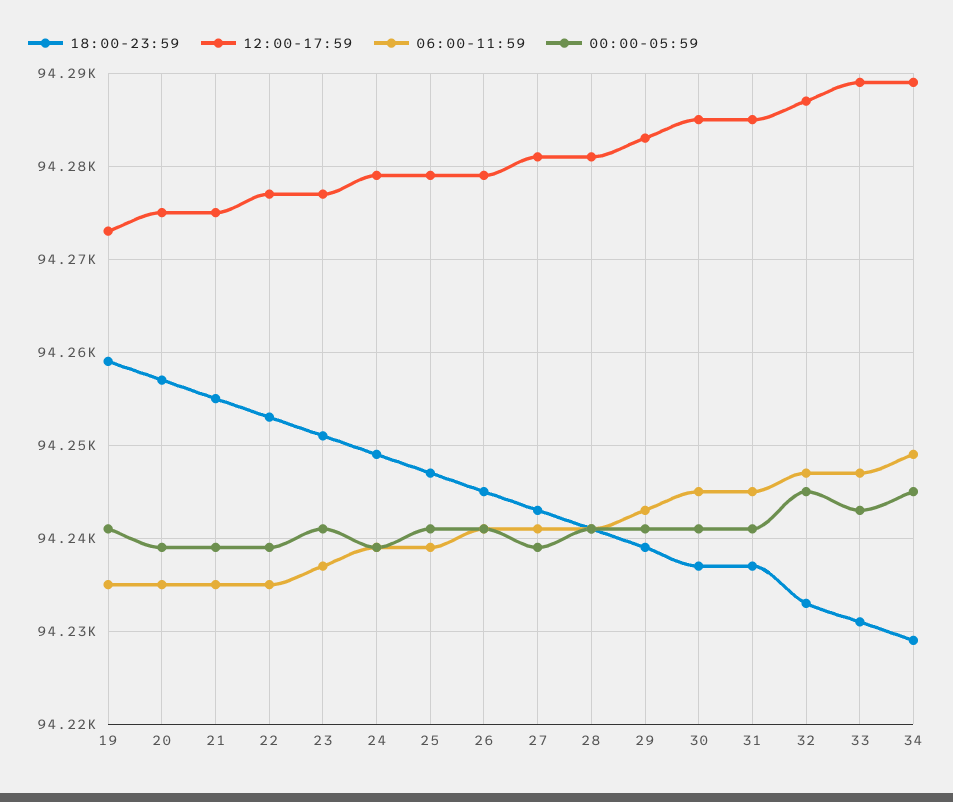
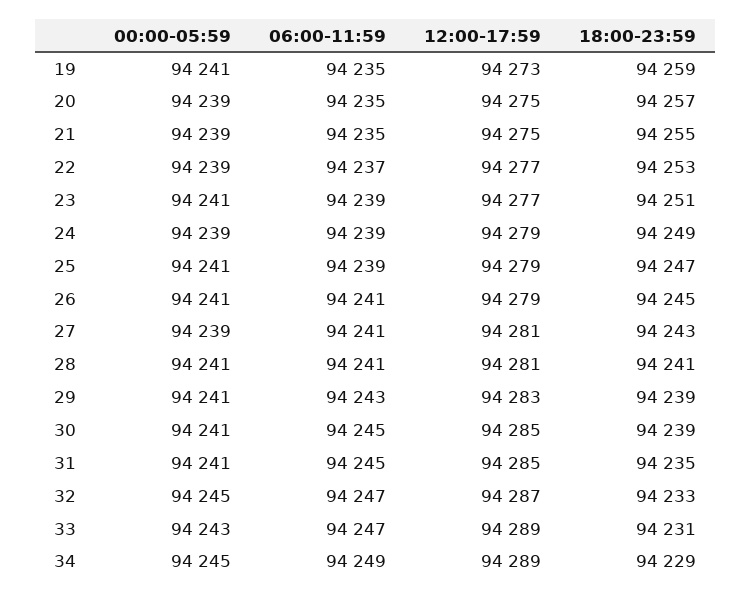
06:00-11:59, 22: 94235 -> 94237
06:00-11:59, 23: 94237 -> 94239
18:00-23:59, 30: 94237 -> 94239
18:00-23:59, 31: 94237 -> 94235

